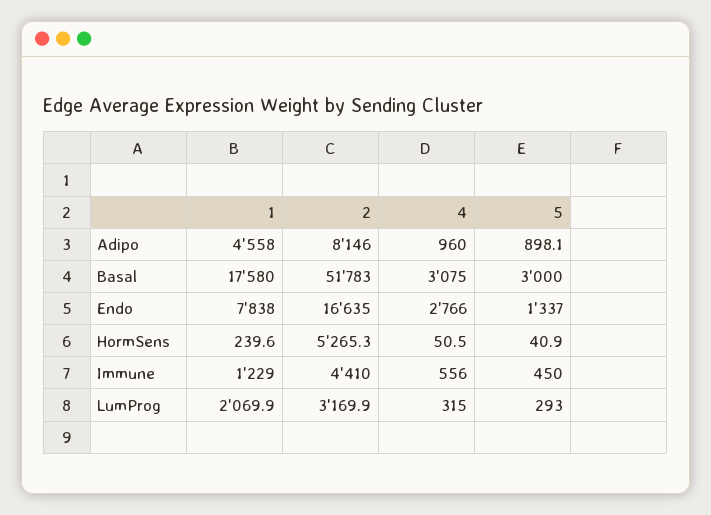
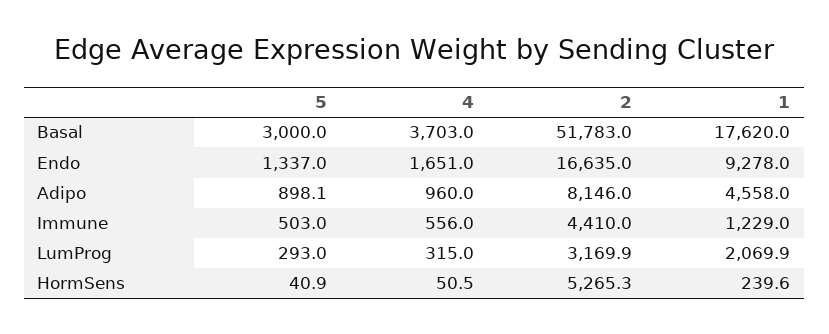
1, Basal: 17580 -> 17620
4, Basal: 3075 -> 3703
1, Endo: 7838 -> 9278
4, Endo: 2766 -> 1651
5, Immune: 450 -> 503

